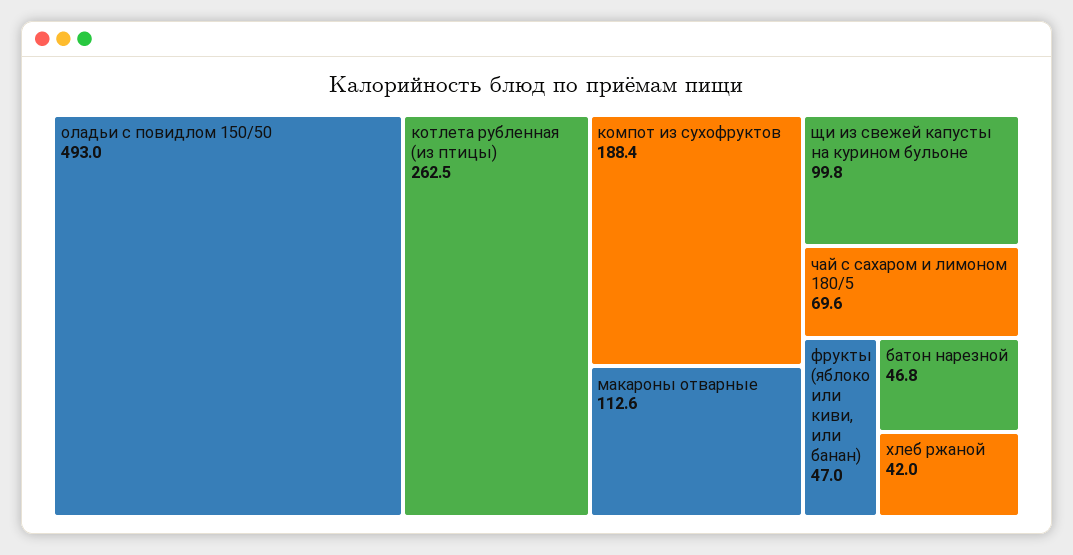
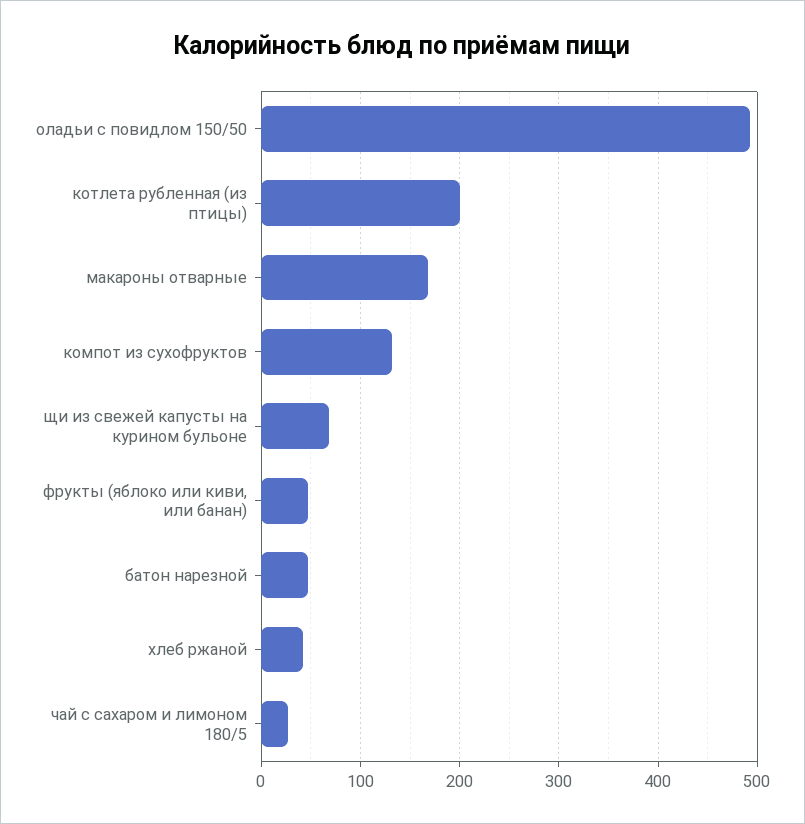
котлета рубленная (из птицы): 262.5 -> 200
компот из сухофруктов: 188.4 -> 130
макароны отварные: 112.6 -> 170
щи из свежей капусты на курином бульоне: 99.8 -> 70
чай с сахаром и лимоном 180/5: 69.6 -> 30

